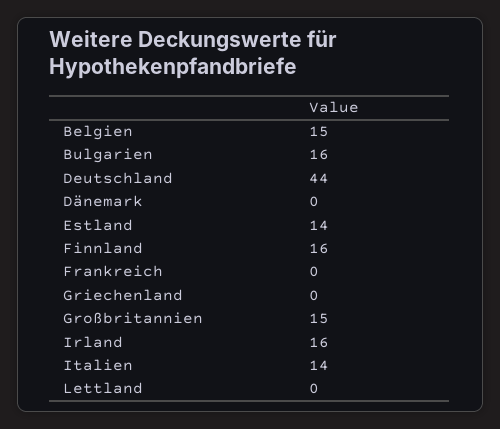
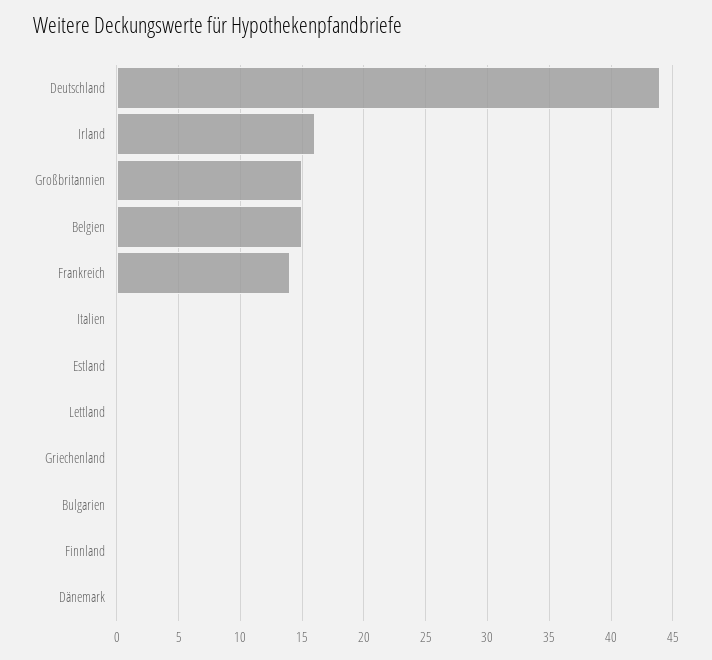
Bulgarien: 16 -> 0
Estland: 14 -> 0
Finnland: 16 -> 0
Frankreich: 0 -> 14
Italien: 14 -> 0

